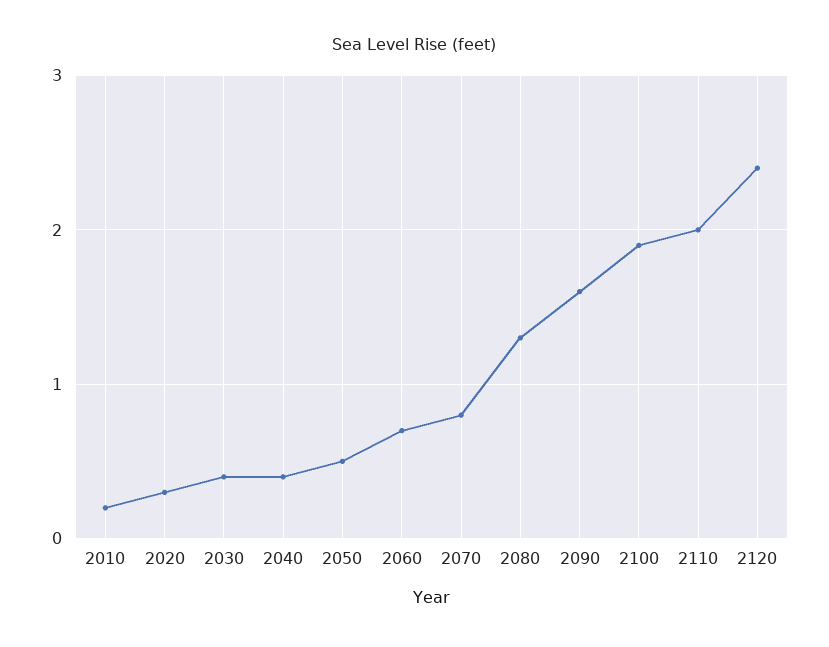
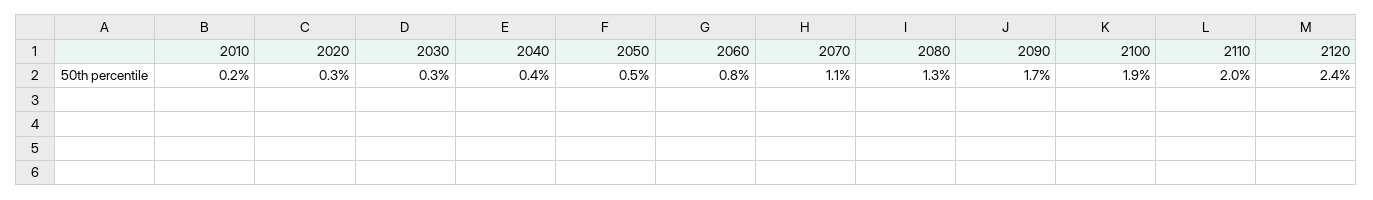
2030: 0.4 -> 0.3
2060: 0.7 -> 0.8
2070: 0.8 -> 1.1
2090: 1.6 -> 1.7

